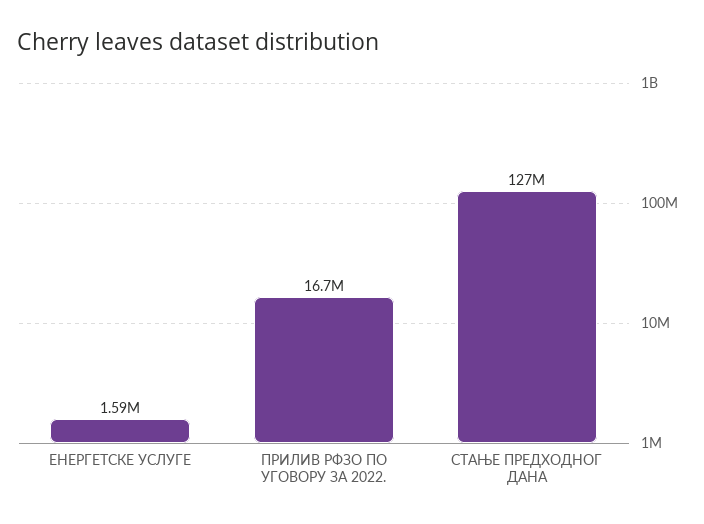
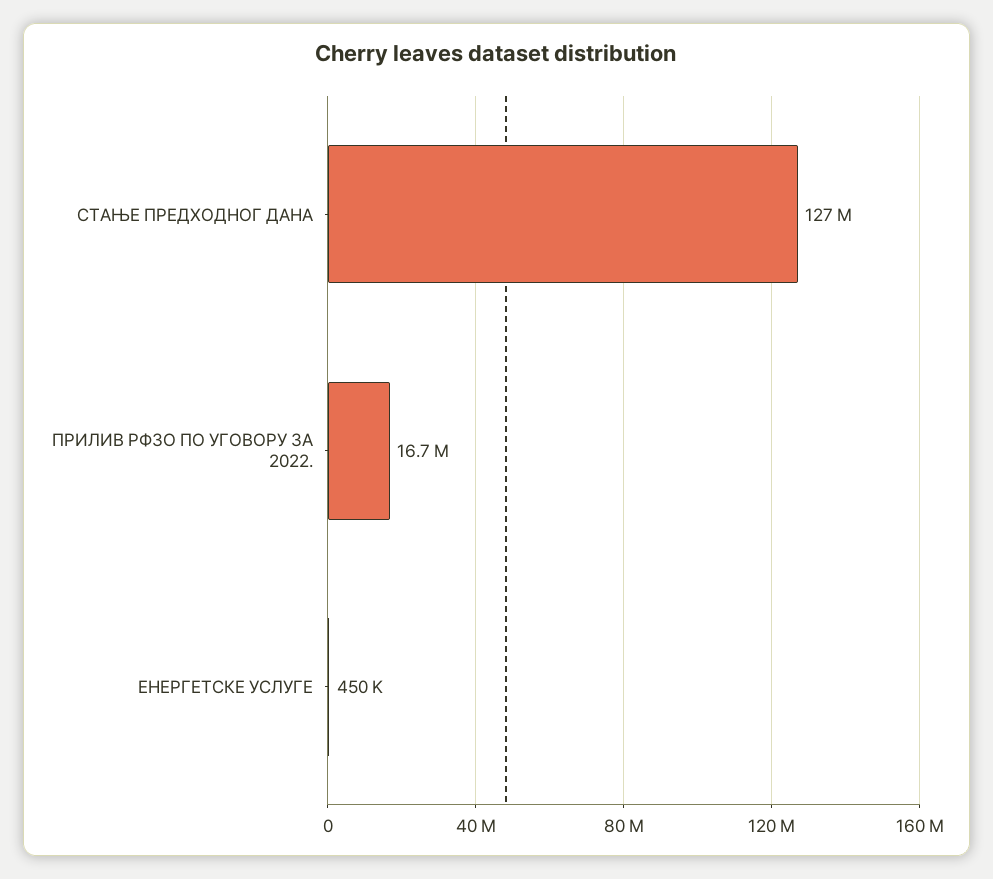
ЕНЕРГЕТСКЕ УСЛУГЕ: 1590000 -> 450000

